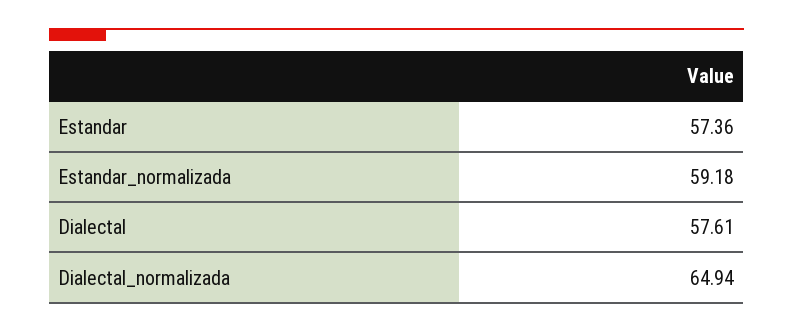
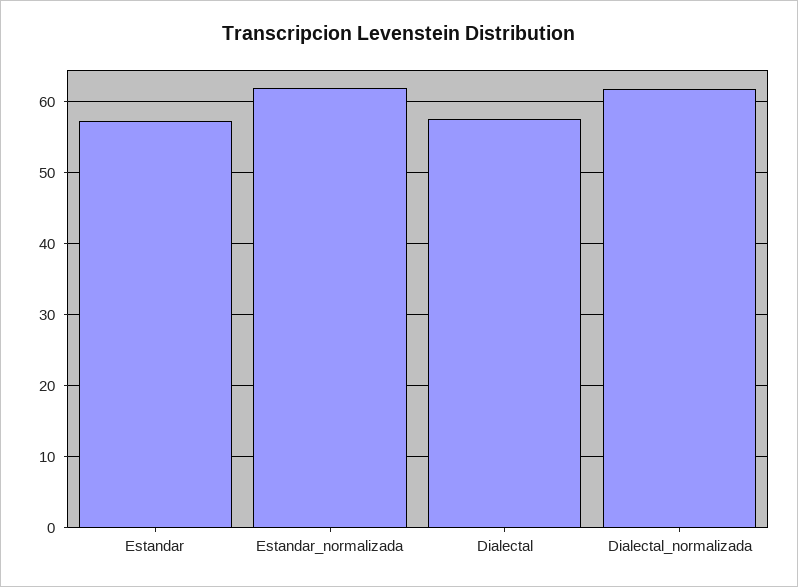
Estandar_normalizada: 59.18 -> 62
Dialectal_normalizada: 64.94 -> 62

